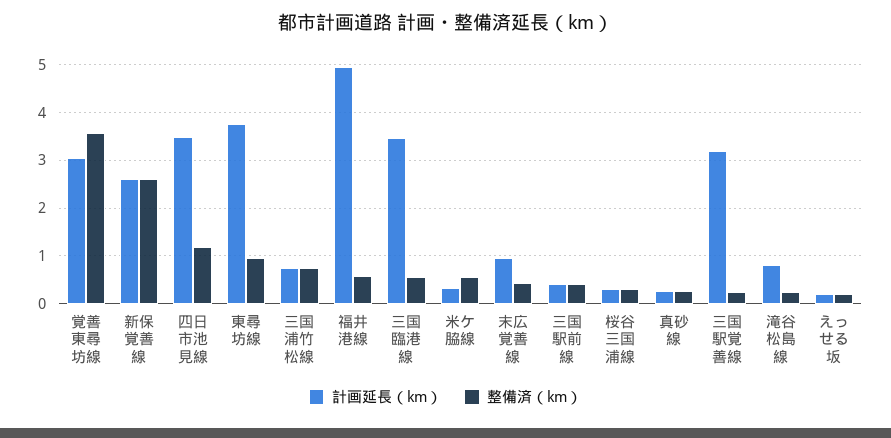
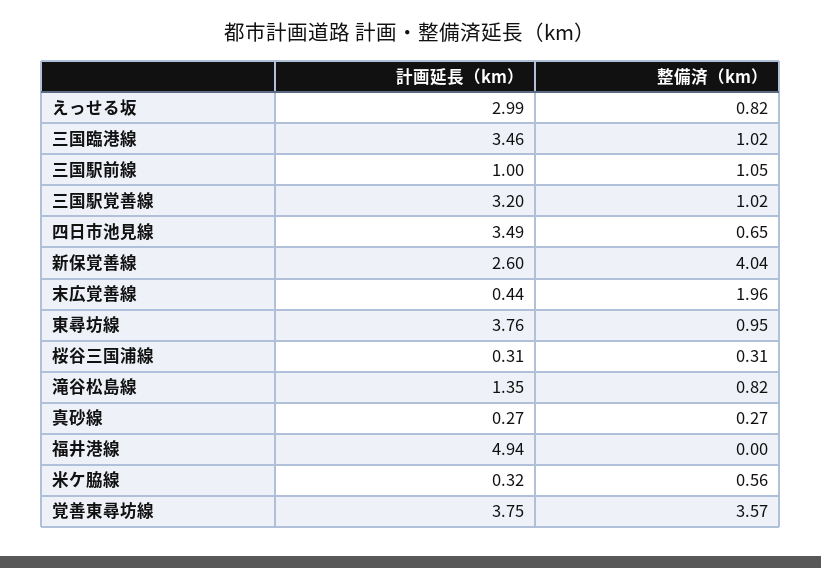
計画延長（km）, 覚善東尋坊線: 3 -> 3.75
整備済（km）, 新保覚善線: 2.6 -> 4.04
整備済（km）, 四日市池見線: 1.2 -> 0.65
計画延長（km）, 三国浦竹松線: 0.8 -> none
整備済（km）, 三国浦竹松線: 0.8 -> none
整備済（km）, 福井港線: 0.6 -> 0
整備済（km）, 三国臨港線: 0.6 -> 1.02
計画延長（km）, 末広覚善線: 1 -> 0.44
整備済（km）, 末広覚善線: 0.4 -> 1.96
計画延長（km）, 三国駅前線: 0.4 -> 1
整備済（km）, 三国駅前線: 0.4 -> 1.05
整備済（km）, 三国駅覚善線: 0.2 -> 1.02
計画延長（km）, 滝谷松島線: 0.8 -> 1.35
整備済（km）, 滝谷松島線: 0.2 -> 0.82
計画延長（km）, えっせる坂: 0.2 -> 2.99
整備済（km）, えっせる坂: 0.2 -> 0.82

